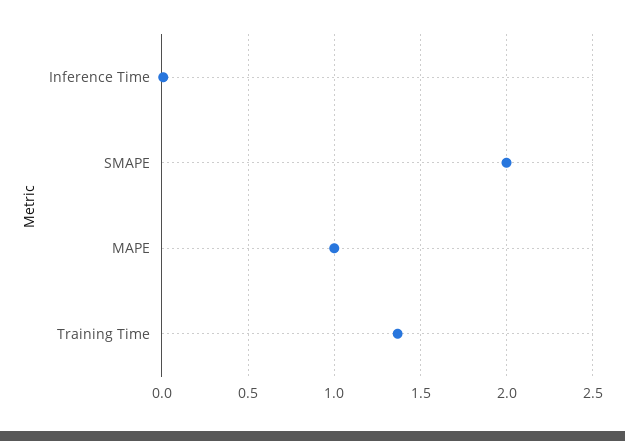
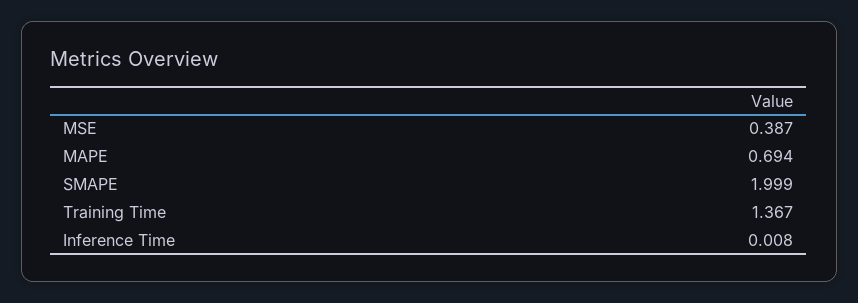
MAPE: 1 -> 0.694
MSE: none -> 0.387

